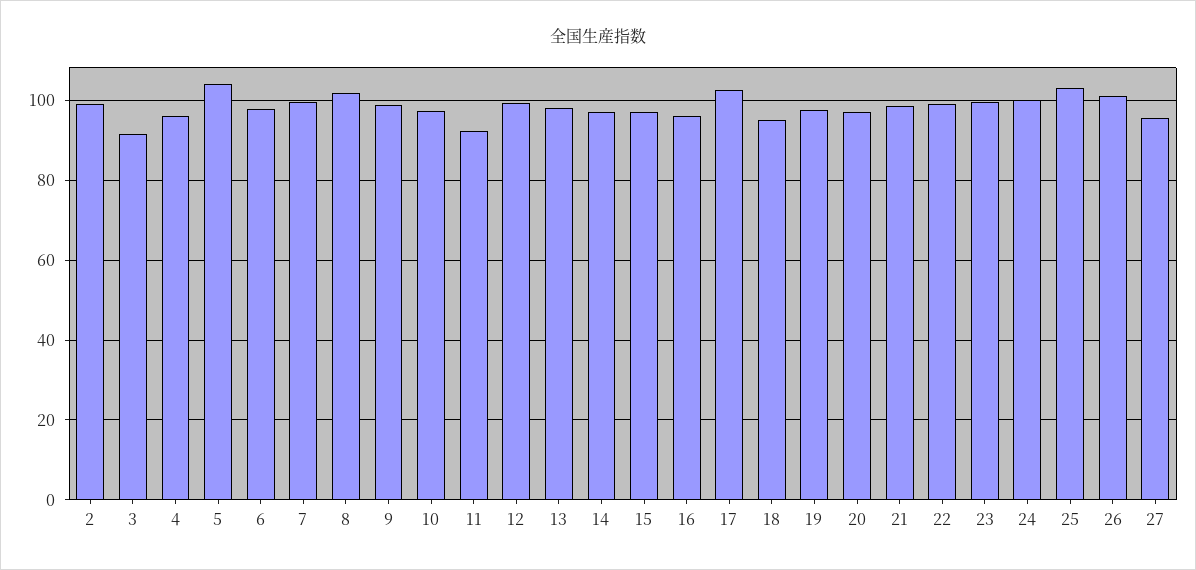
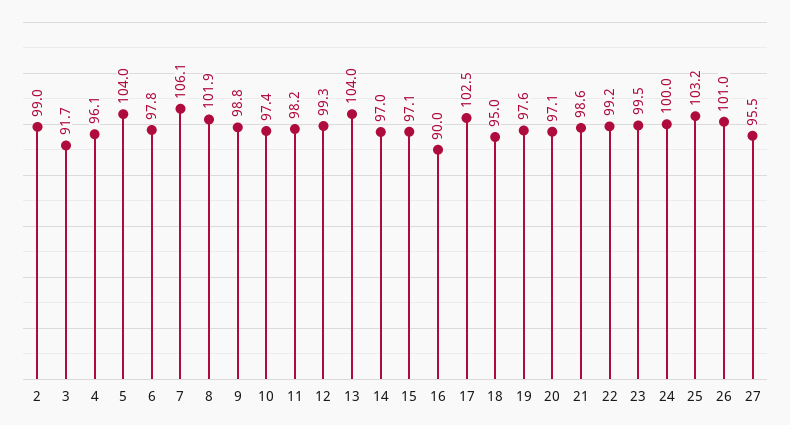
7: 100 -> 106.1
11: 92 -> 98.2
13: 98 -> 104
16: 96 -> 90

